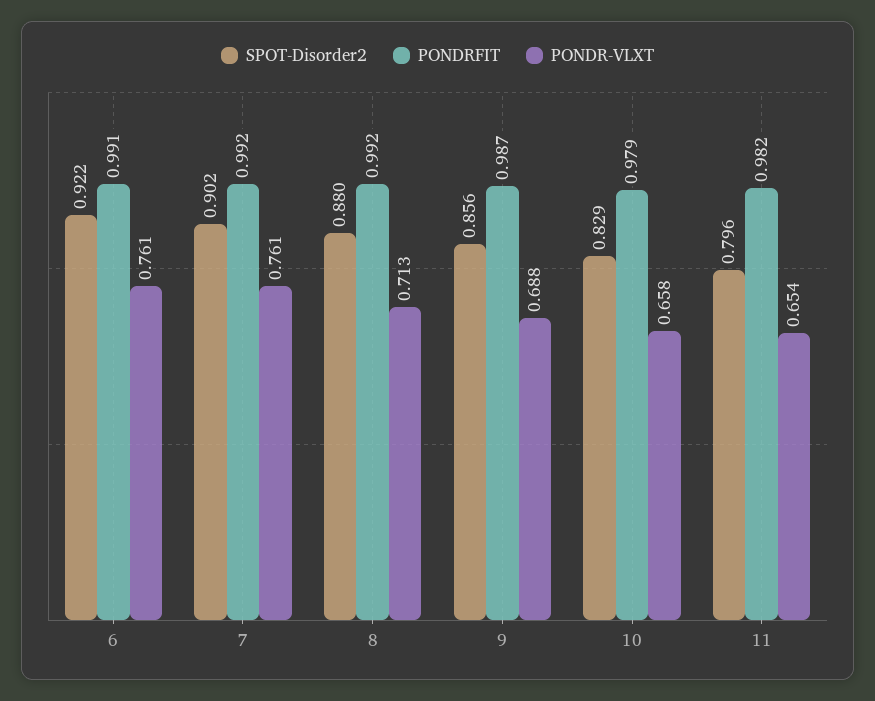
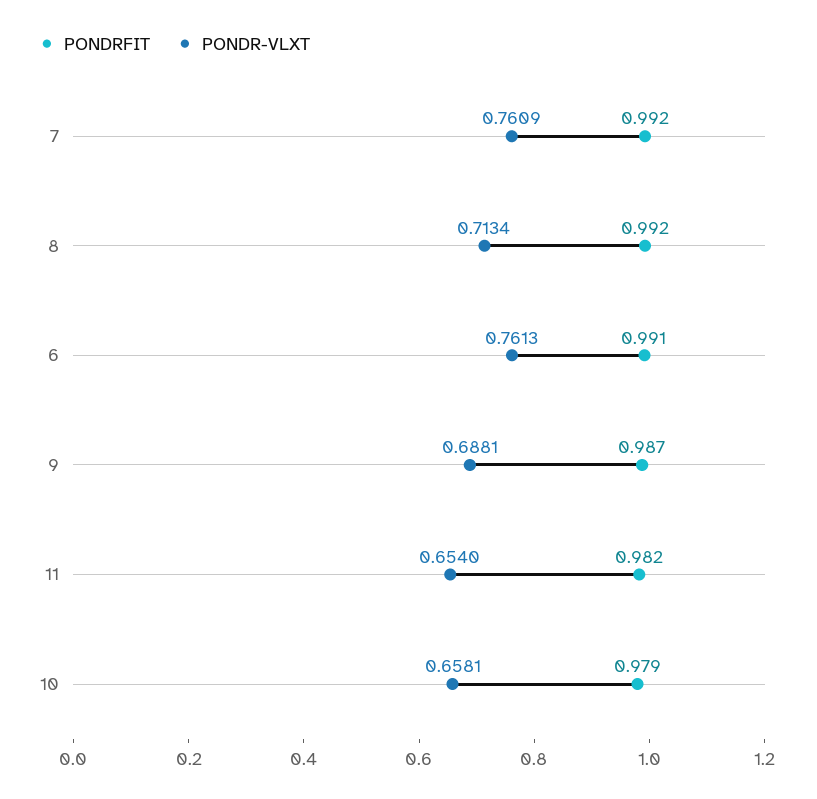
SPOT-Disorder2, 6: 0.922 -> none
SPOT-Disorder2, 7: 0.902 -> none
SPOT-Disorder2, 8: 0.88 -> none
SPOT-Disorder2, 9: 0.856 -> none
SPOT-Disorder2, 10: 0.829 -> none
SPOT-Disorder2, 11: 0.796 -> none

